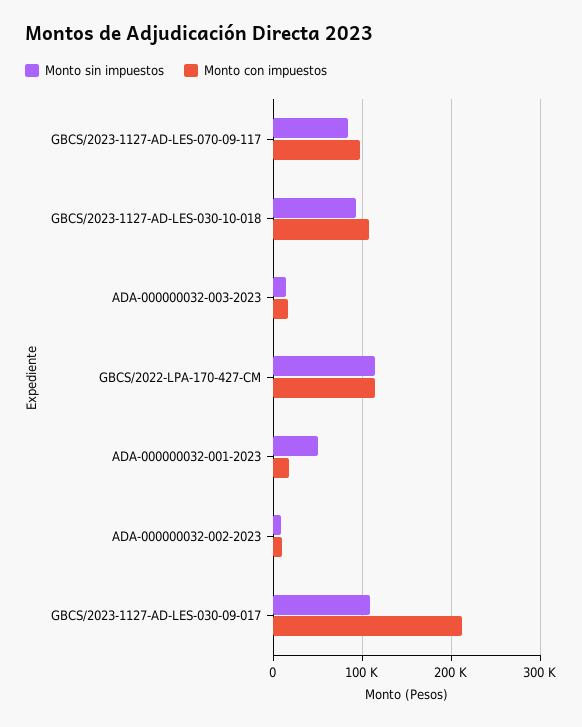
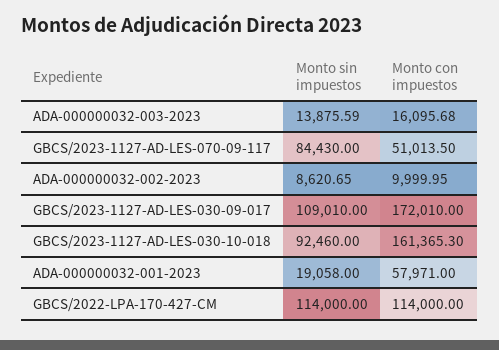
Monto con impuestos, GBCS/2023-1127-AD-LES-070-09-117: 100000 -> 51013.5
Monto con impuestos, GBCS/2023-1127-AD-LES-030-10-018: 110000 -> 161365.3
Monto sin impuestos, ADA-000000032-001-2023: 50000 -> 19058
Monto con impuestos, ADA-000000032-001-2023: 20000 -> 57971
Monto con impuestos, GBCS/2023-1127-AD-LES-030-09-017: 210000 -> 172010

